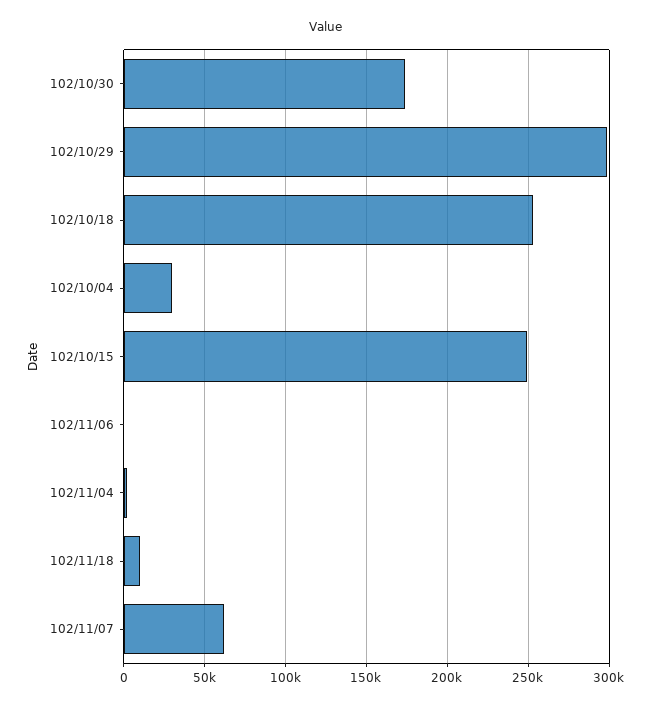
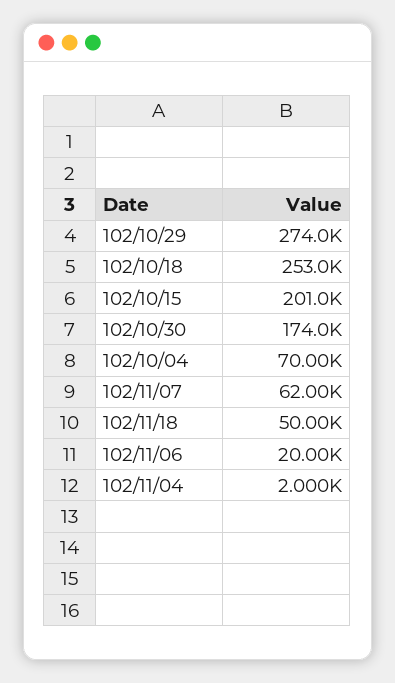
102/10/29: 300000 -> 274000
102/10/04: 30000 -> 70000
102/10/15: 250000 -> 201000
102/11/06: 0 -> 20000
102/11/18: 10000 -> 50000

